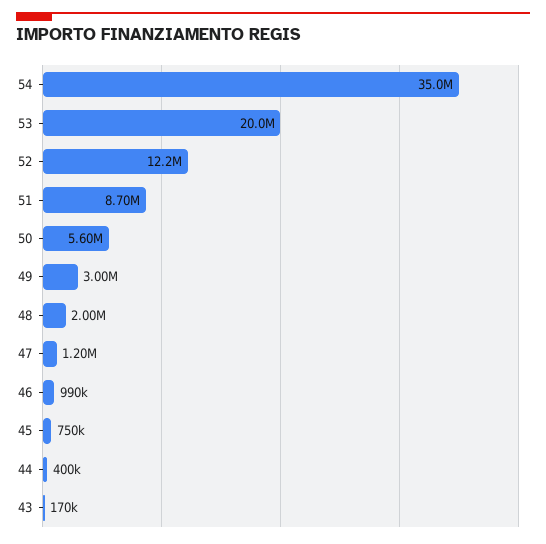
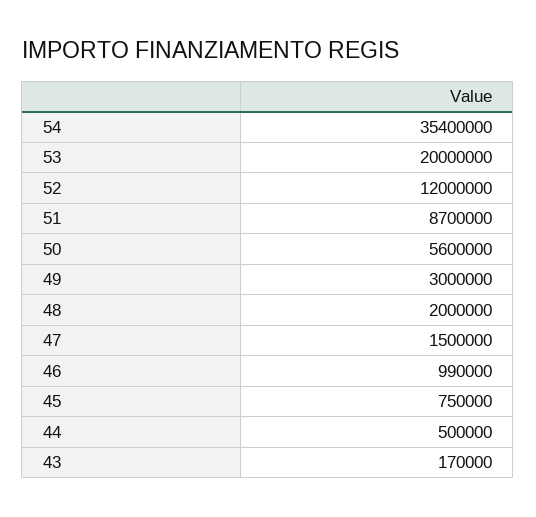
54: 35000000 -> 35400000
52: 12200000 -> 12000000
47: 1200000 -> 1500000
44: 400000 -> 500000

